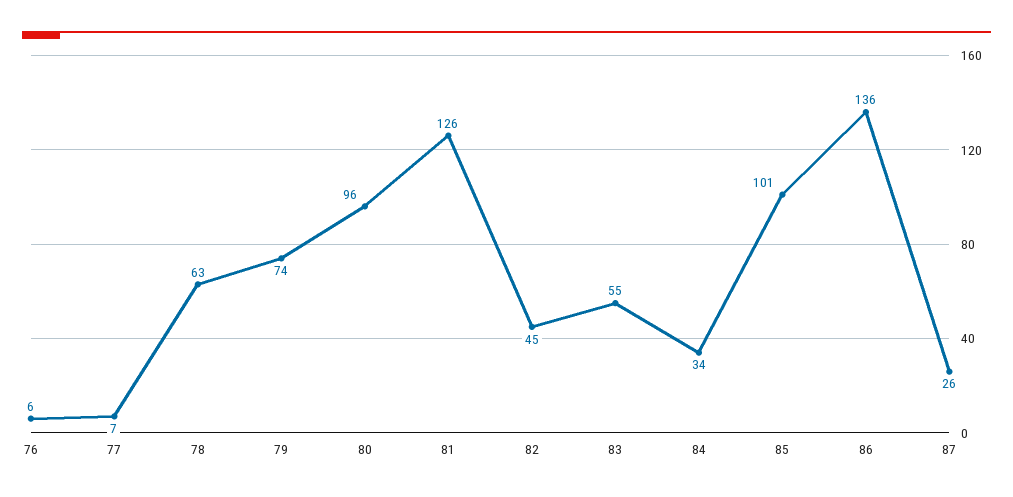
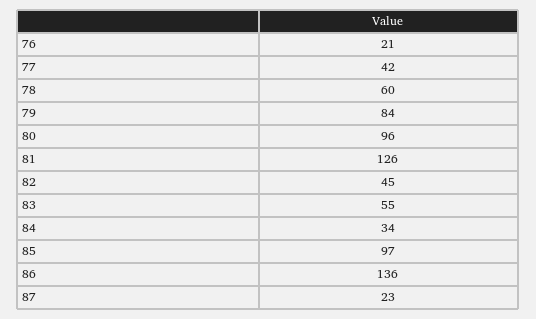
76: 6 -> 21
77: 7 -> 42
78: 63 -> 60
79: 74 -> 84
85: 101 -> 97
87: 26 -> 23

